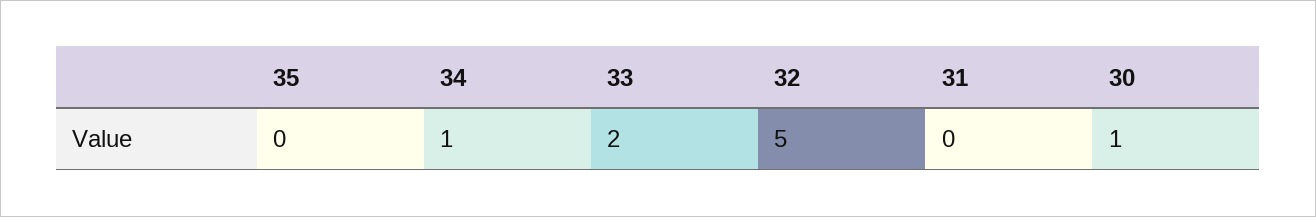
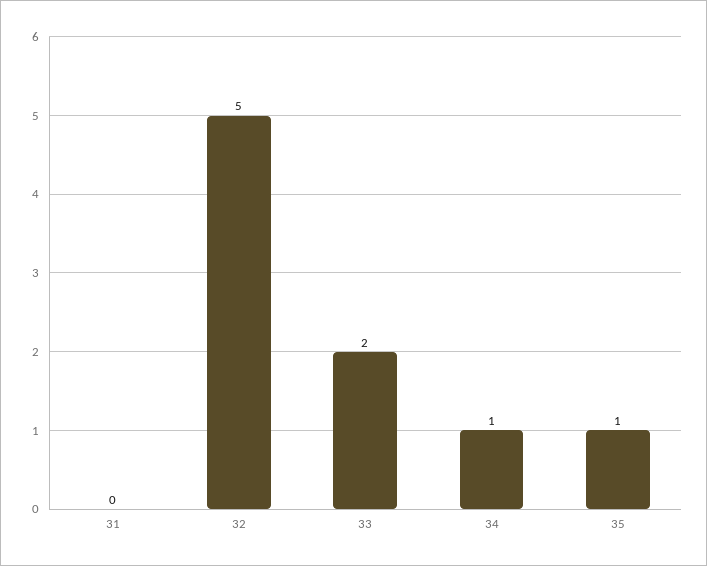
35: 0 -> 1
30: 1 -> none

